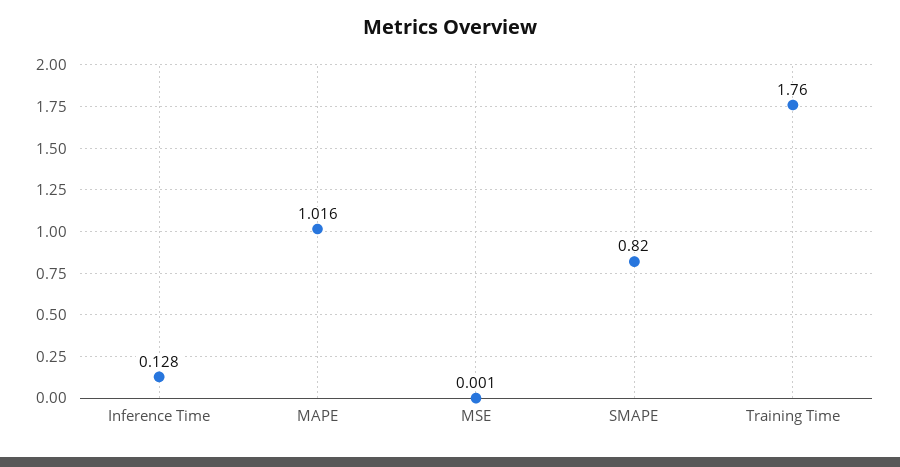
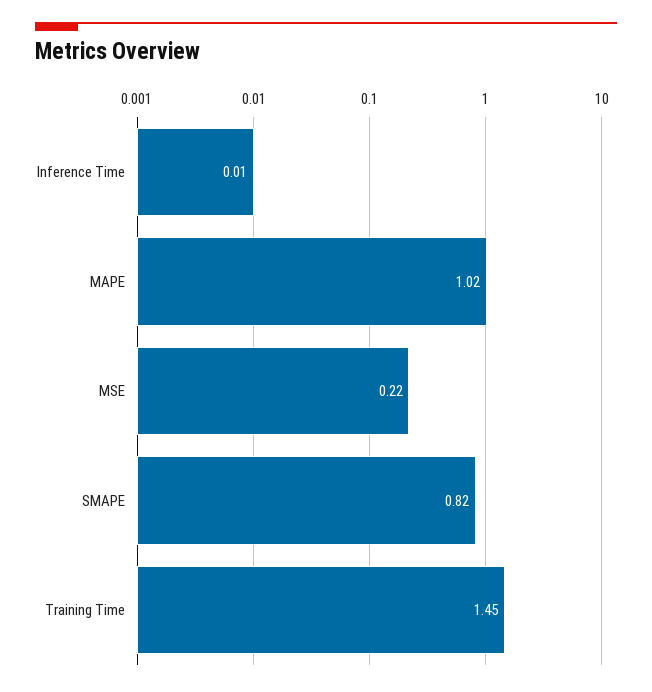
Inference Time: 0.128 -> 0.01
MSE: 0.001 -> 0.22
Training Time: 1.76 -> 1.45

